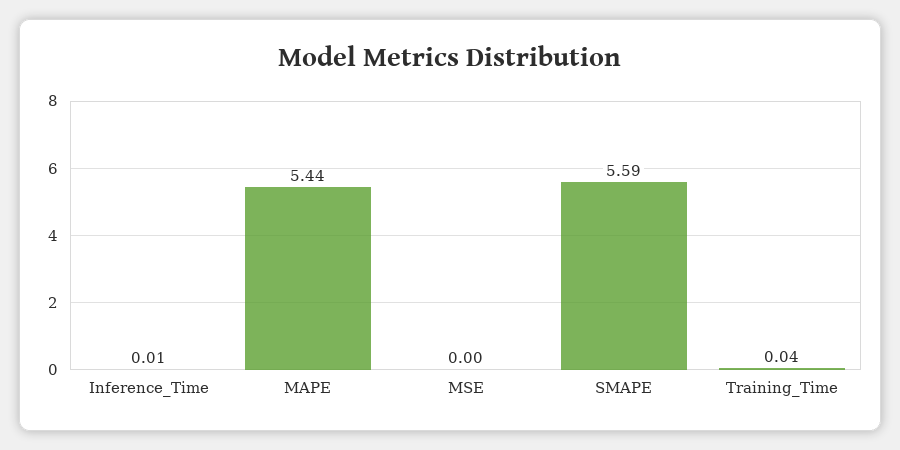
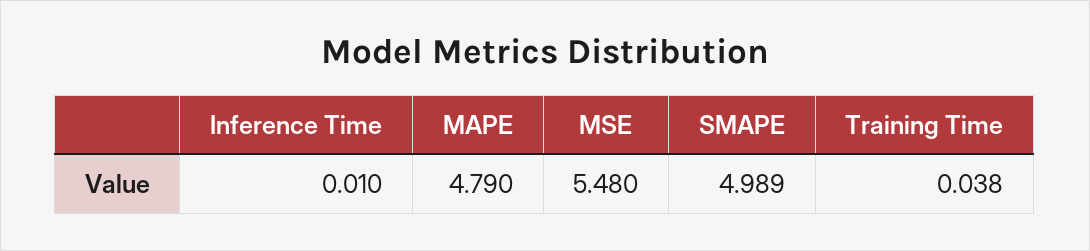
MAPE: 5.44 -> 4.79
MSE: 0 -> 5.48
SMAPE: 5.59 -> 4.989

